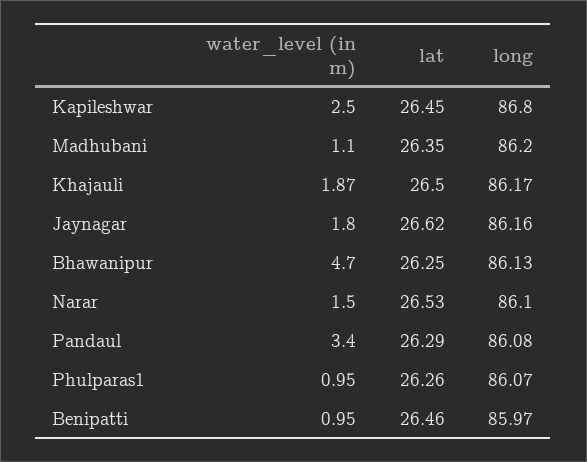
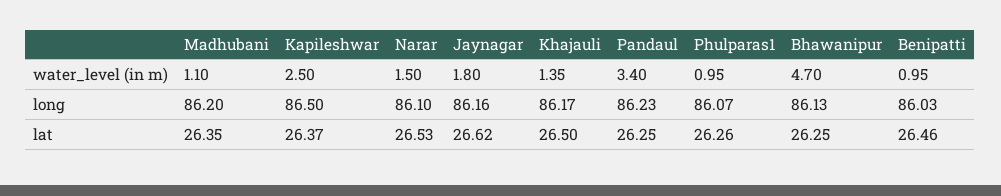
lat, Kapileshwar: 26.45 -> 26.37
long, Kapileshwar: 86.8 -> 86.5
water_level (in m), Khajauli: 1.87 -> 1.35
lat, Pandaul: 26.29 -> 26.25
long, Pandaul: 86.08 -> 86.23
long, Benipatti: 85.97 -> 86.03

